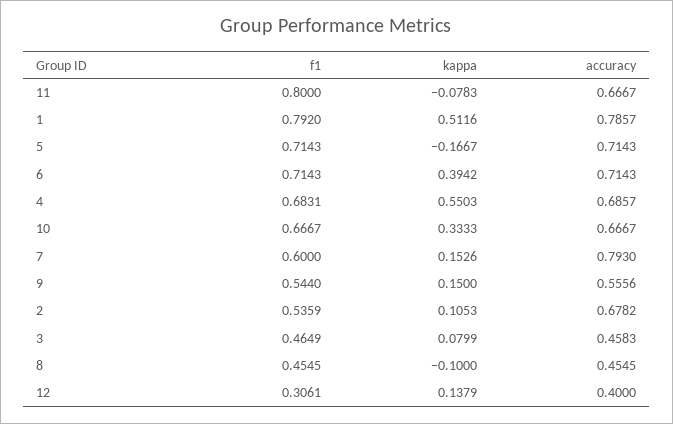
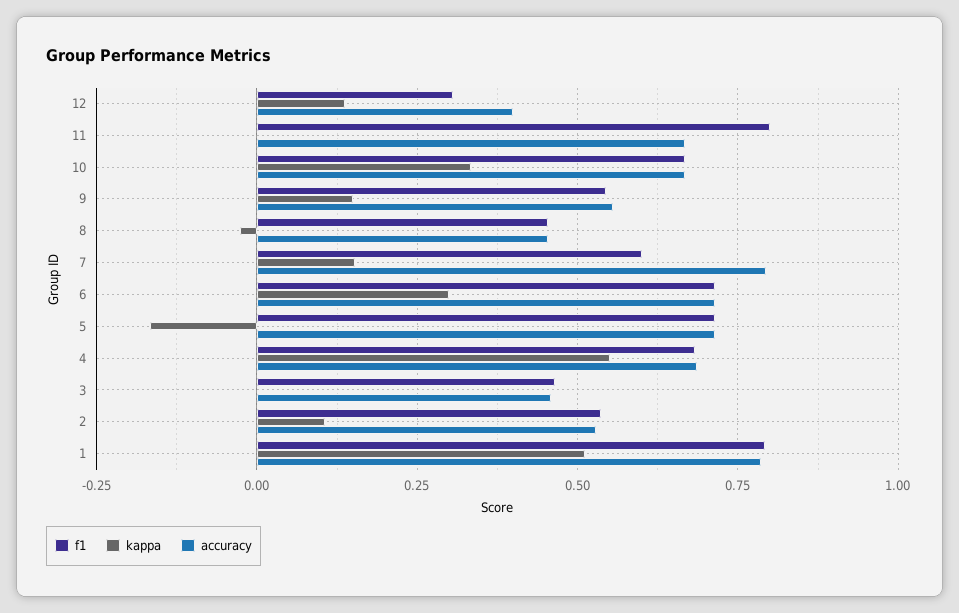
kappa, 11: -0.0783 -> 0
kappa, 6: 0.3942 -> 0.3
accuracy, 2: 0.6782 -> 0.525
kappa, 3: 0.0799 -> 0
kappa, 8: -0.1 -> -0.025

